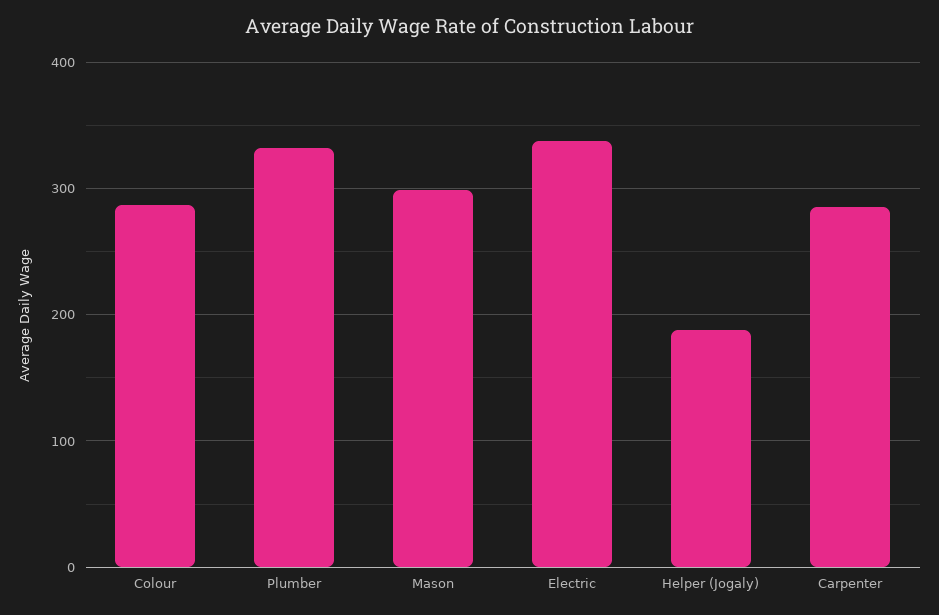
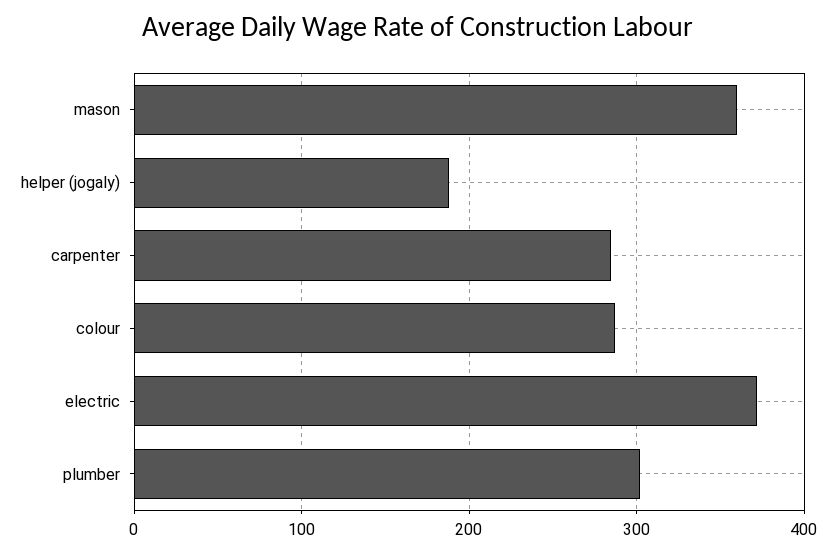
Plumber: 330 -> 300
Mason: 300 -> 360
Electric: 340 -> 370

